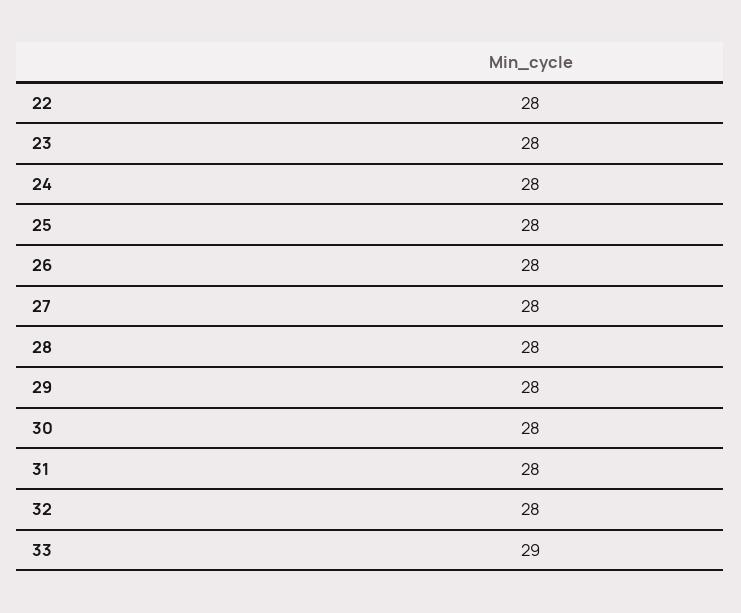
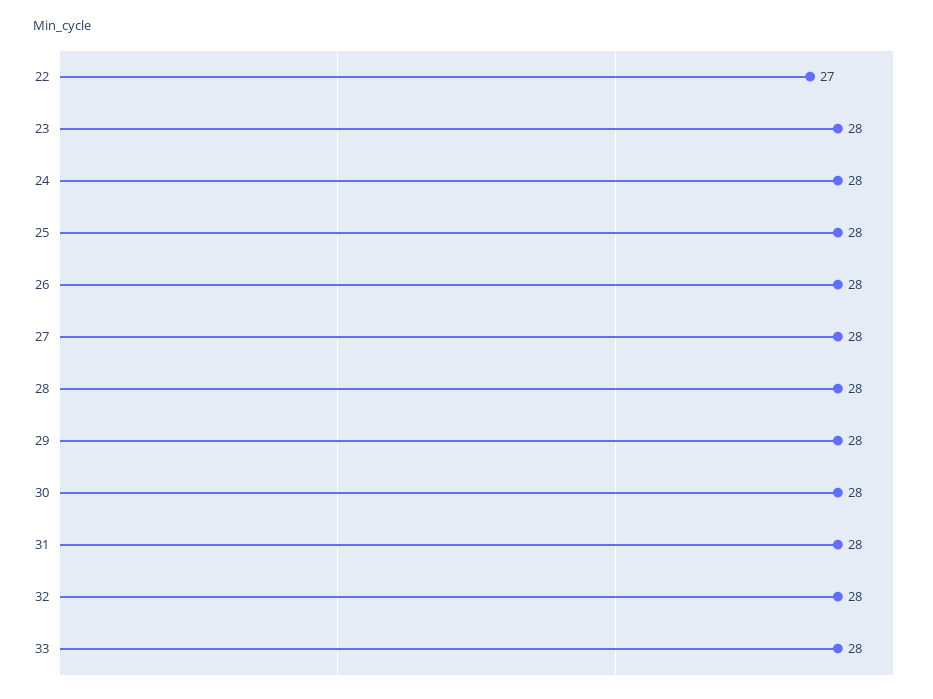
22: 28 -> 27
33: 29 -> 28

